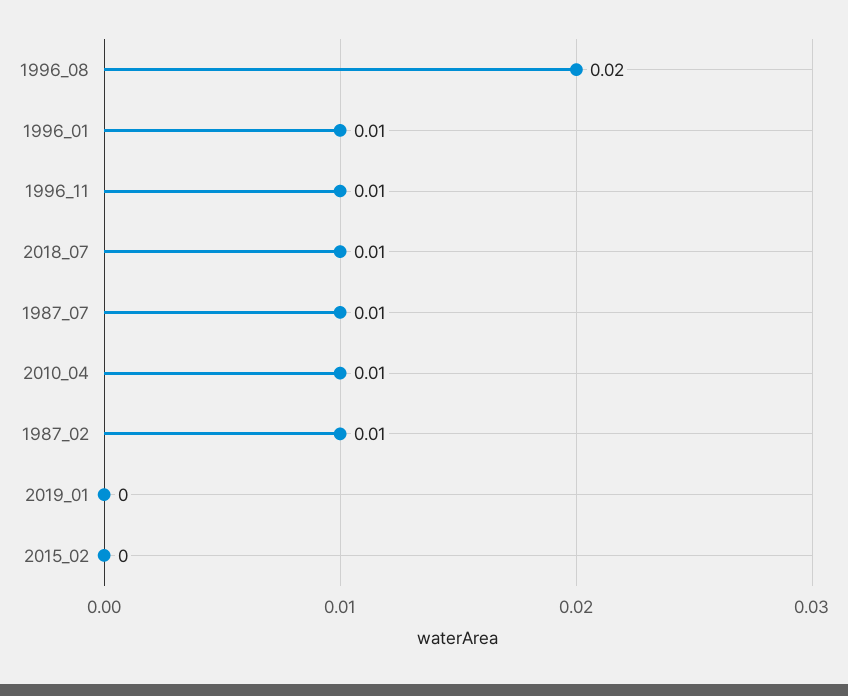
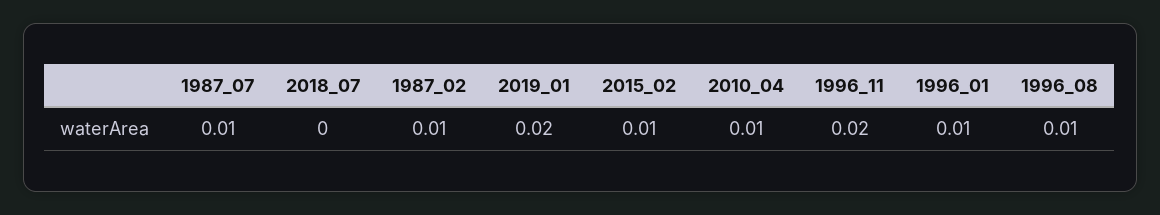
1996_08: 0.02 -> 0.01
1996_11: 0.01 -> 0.02
2018_07: 0.01 -> 0
2019_01: 0 -> 0.02
2015_02: 0 -> 0.01

